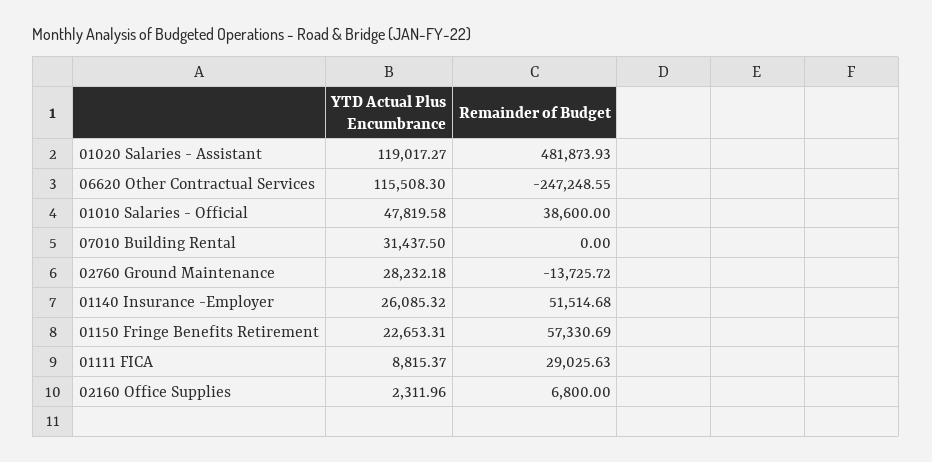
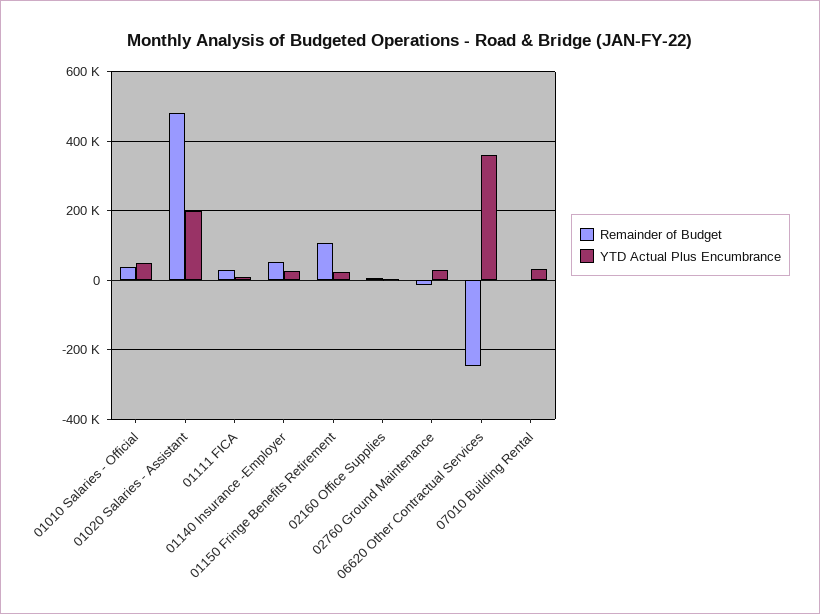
YTD Actual Plus Encumbrance, 01020 Salaries - Assistant: 119017.27 -> 200000
YTD Actual Plus Encumbrance, 06620 Other Contractual Services: 115508.3 -> 360000
Remainder of Budget, 01150 Fringe Benefits Retirement: 57330.69 -> 100000

